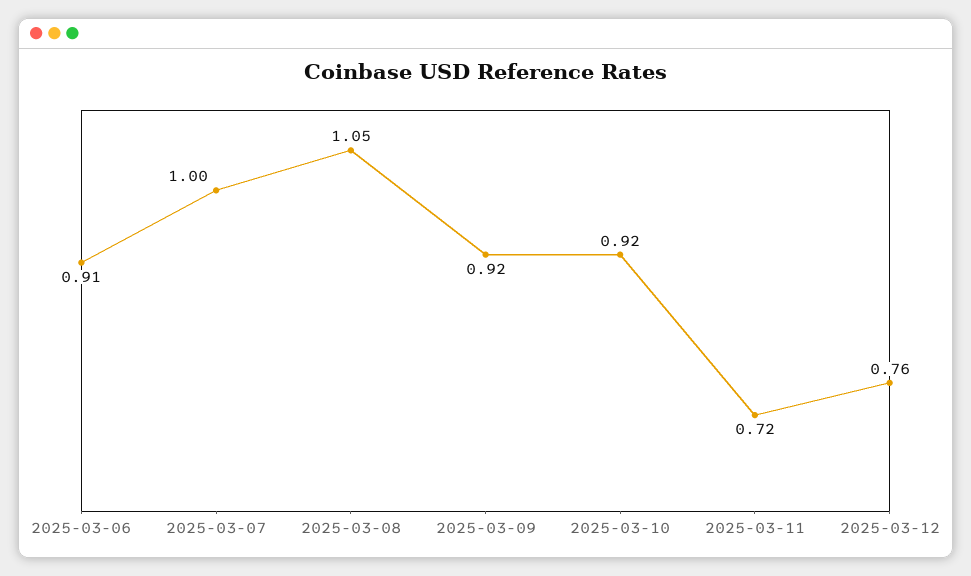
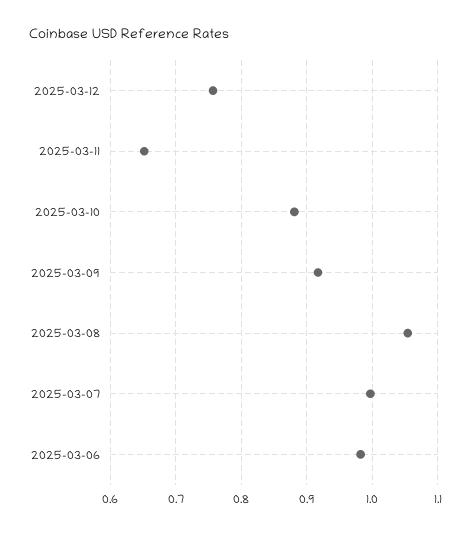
2025-03-06: 0.91 -> 0.98
2025-03-10: 0.92 -> 0.88
2025-03-11: 0.72 -> 0.65

